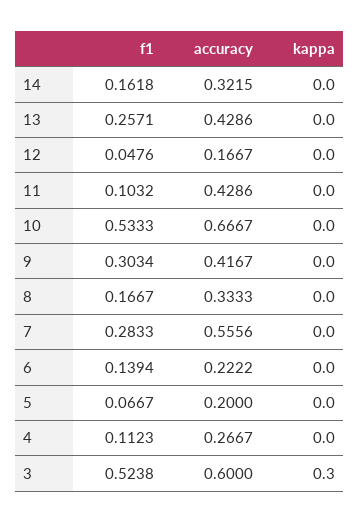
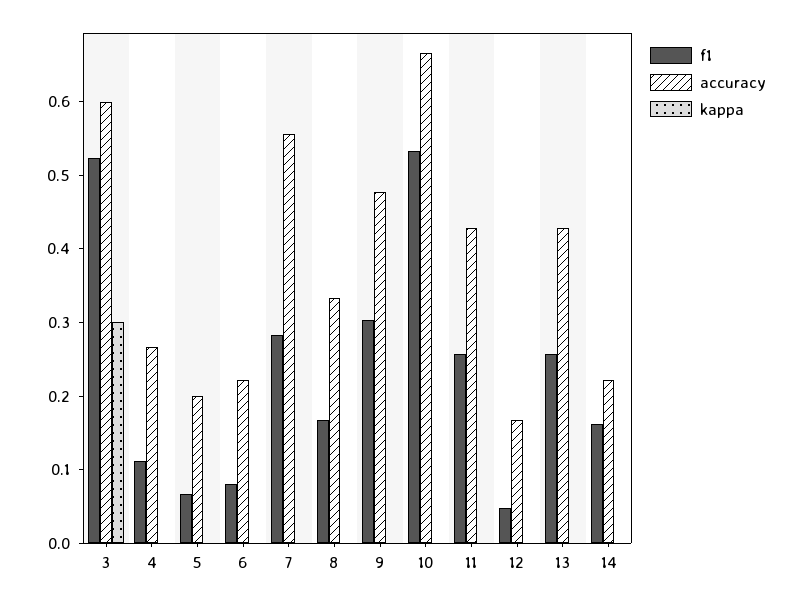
accuracy, 14: 0.3215 -> 0.22
f1, 11: 0.1032 -> 0.26
accuracy, 9: 0.4167 -> 0.48
f1, 6: 0.1394 -> 0.08

